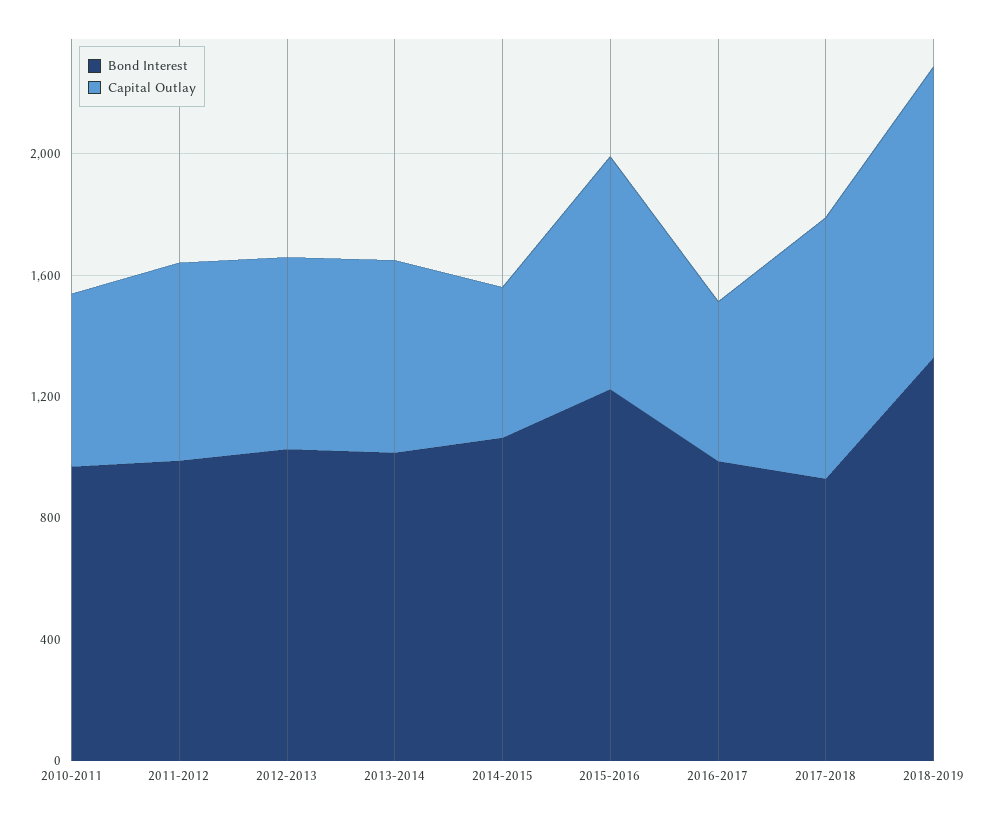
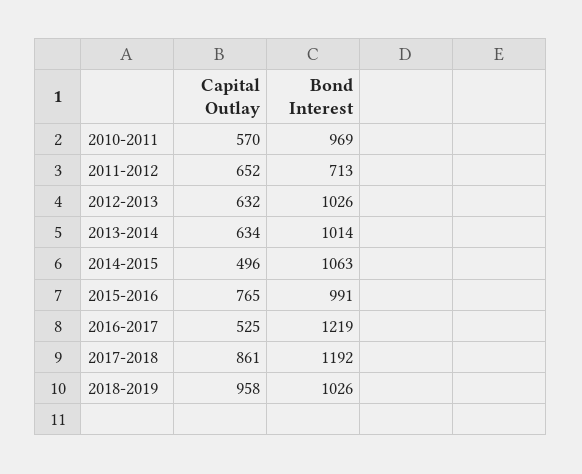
Bond Interest, 2011-2012: 1000 -> 713
Bond Interest, 2015-2016: 1200 -> 991
Bond Interest, 2016-2017: 1000 -> 1219
Bond Interest, 2017-2018: 900 -> 1192
Bond Interest, 2018-2019: 1300 -> 1026

